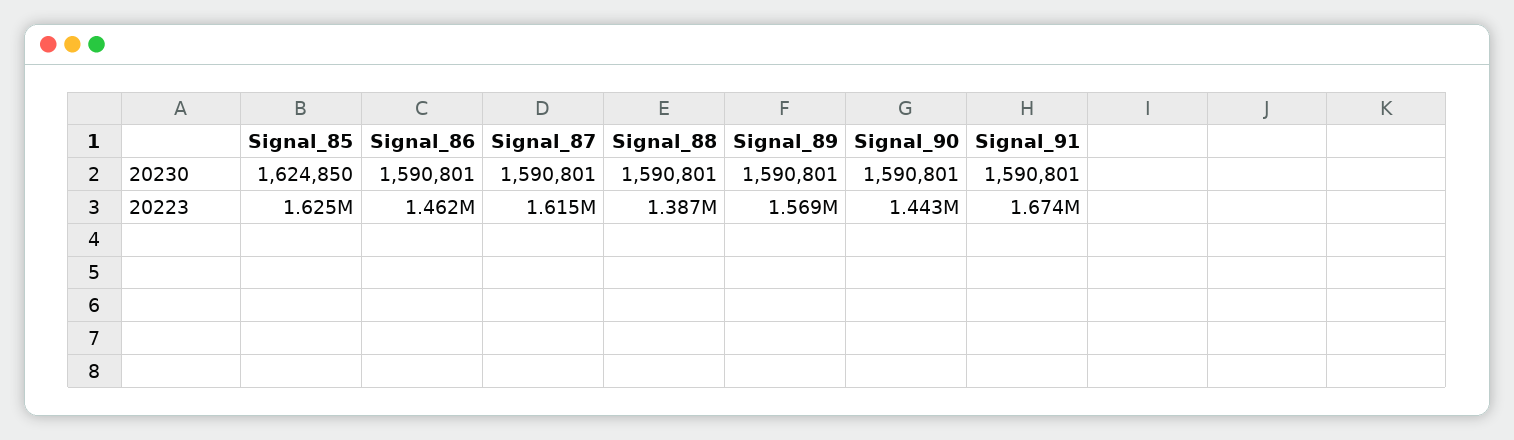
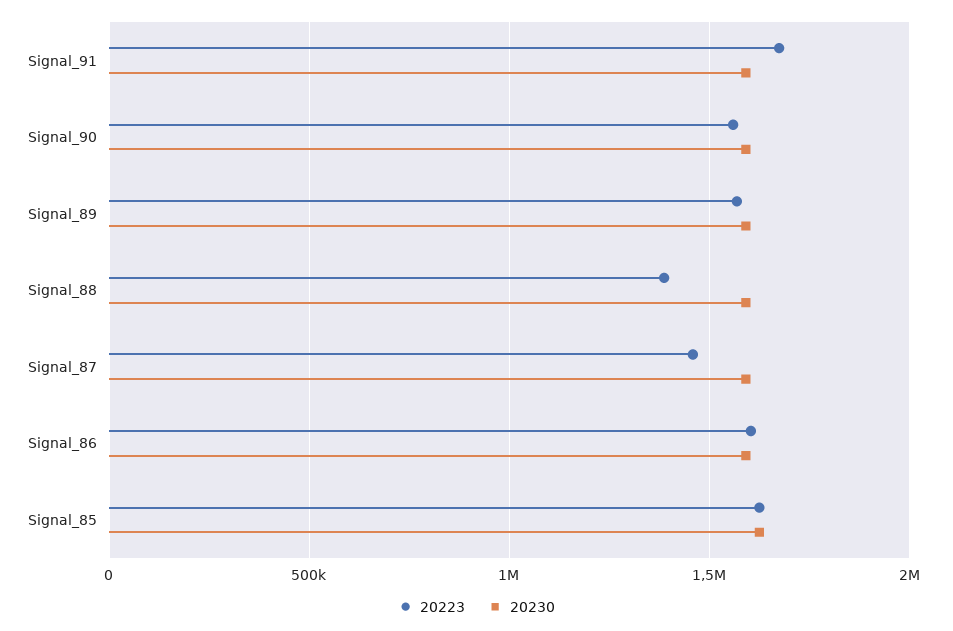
20223, Signal_86: 1462000 -> 1600000
20223, Signal_87: 1615000 -> 1450000
20223, Signal_90: 1443000 -> 1550000

